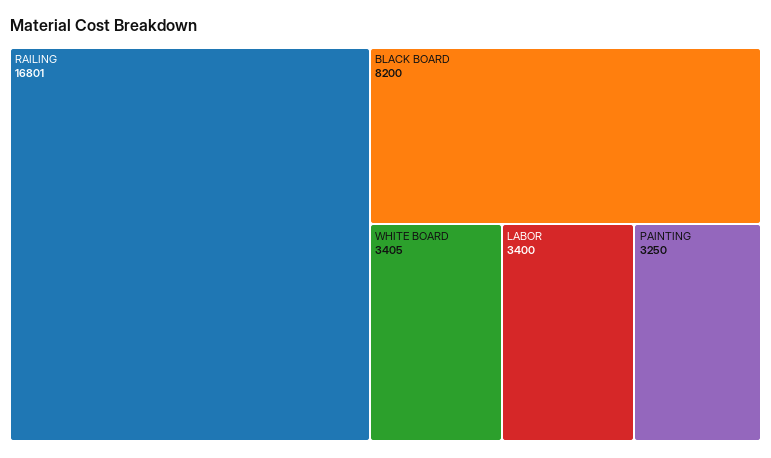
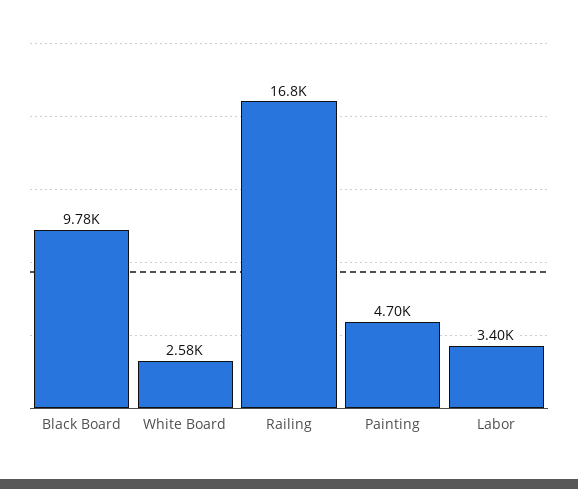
BLACK BOARD: 8200 -> 9780
WHITE BOARD: 3405 -> 2580
PAINTING: 3250 -> 4700

